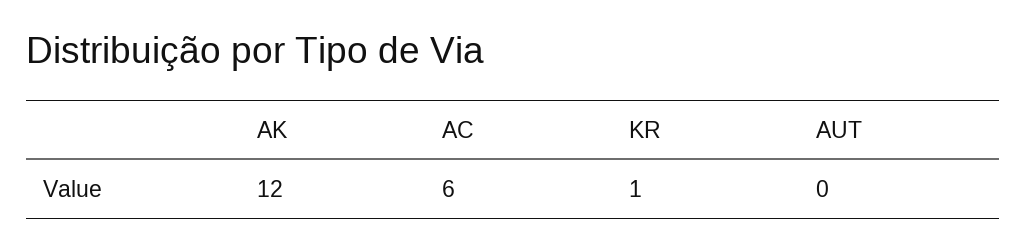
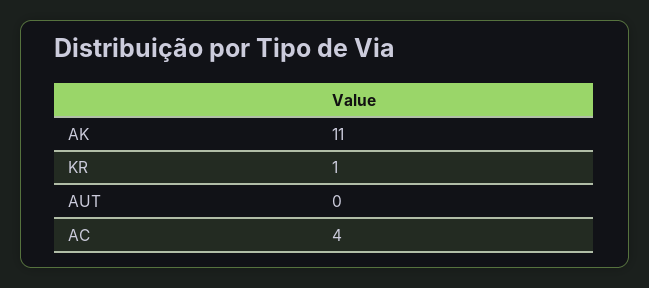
AK: 12 -> 11
AC: 6 -> 4

